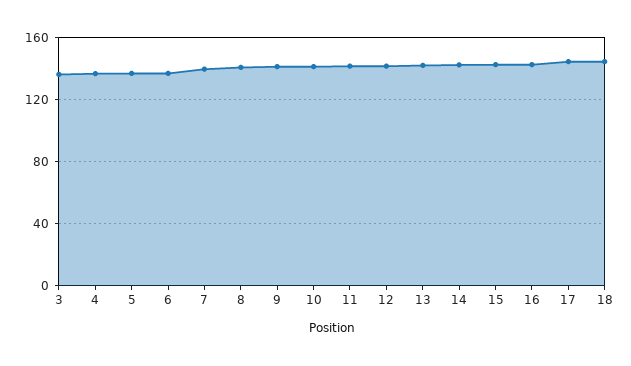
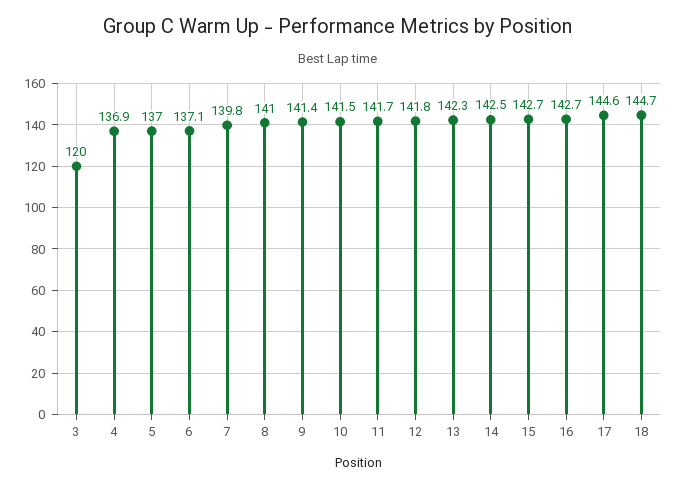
3: 135 -> 120

